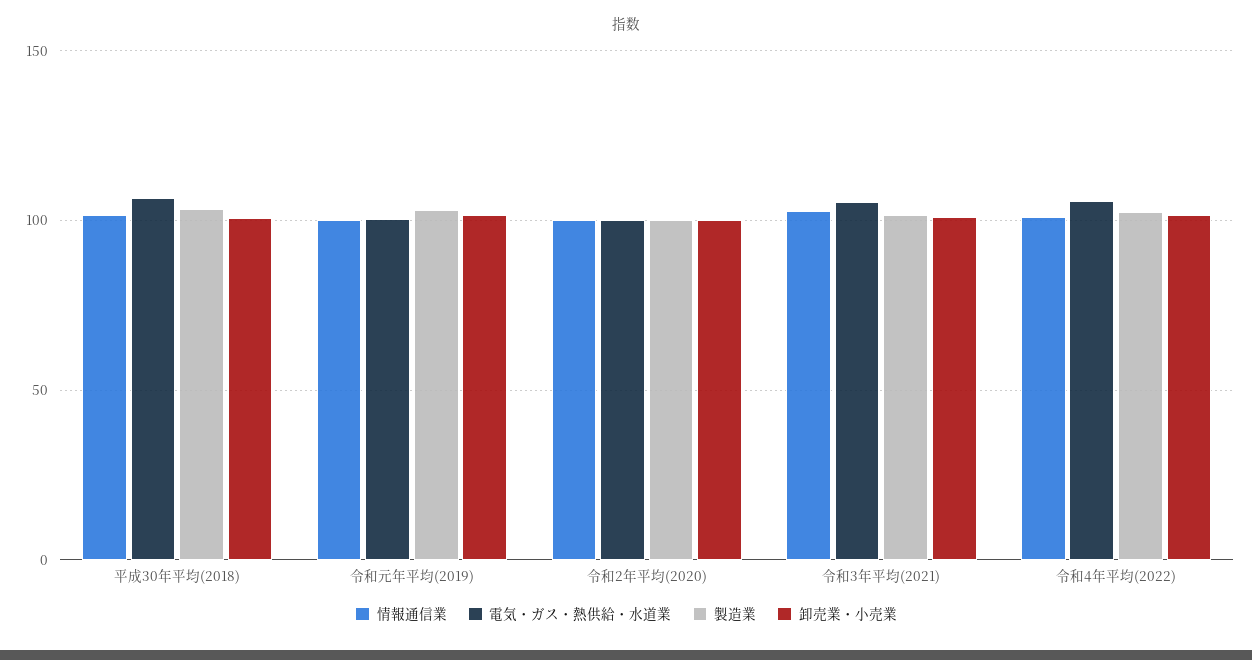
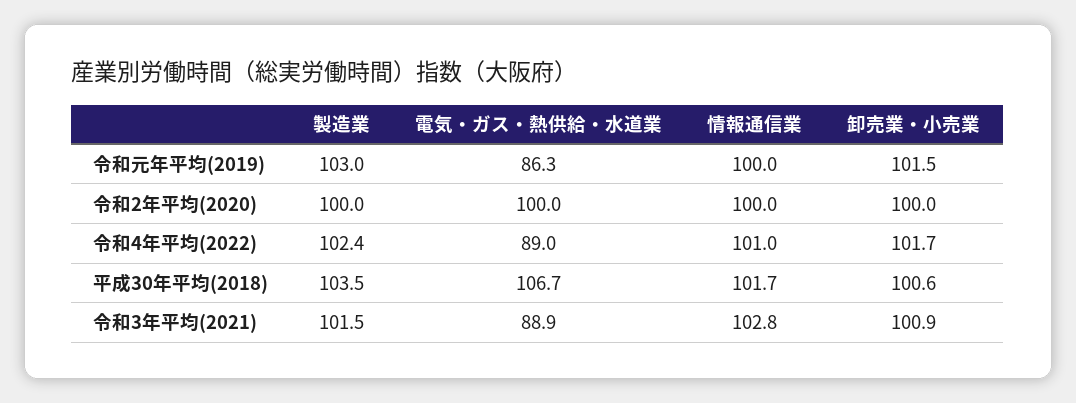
電気・ガス・熱供給・水道業, 令和元年平均(2019): 100 -> 86.3
電気・ガス・熱供給・水道業, 令和3年平均(2021): 105 -> 88.9
電気・ガス・熱供給・水道業, 令和4年平均(2022): 105 -> 89

